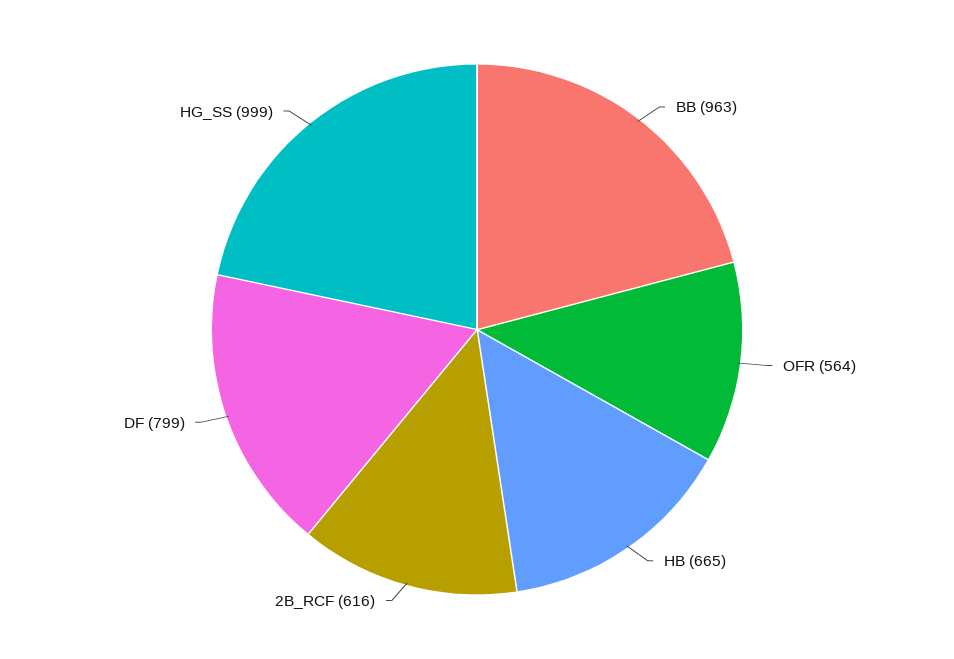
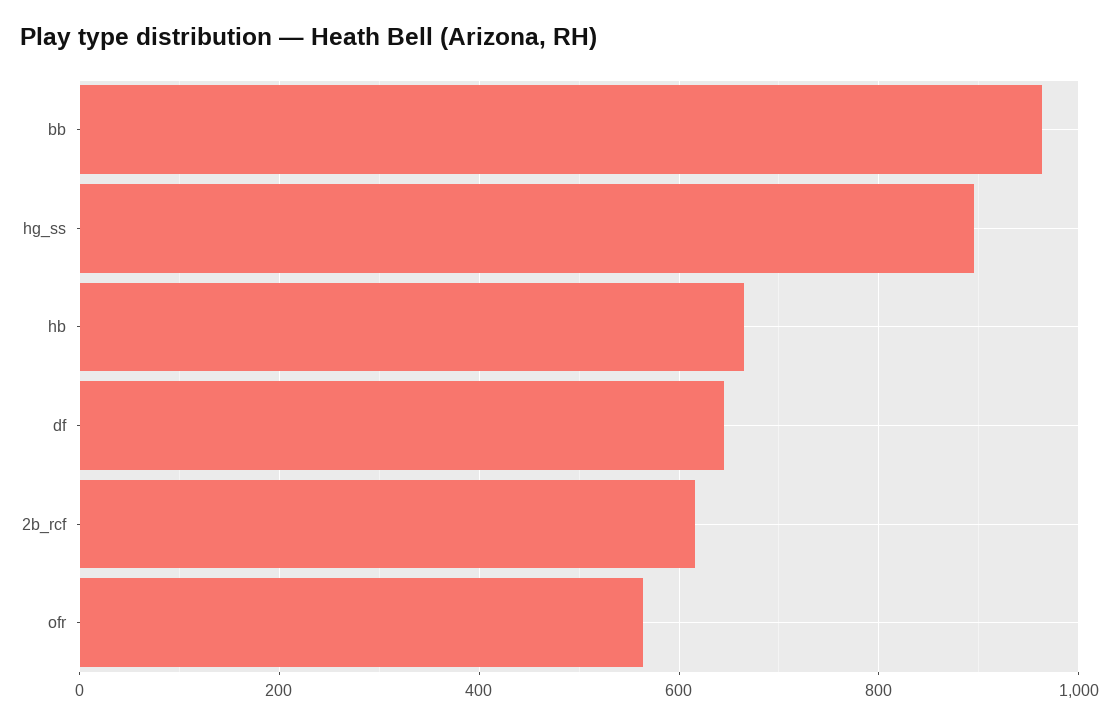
DF: 799 -> 640
HG_SS: 999 -> 900

